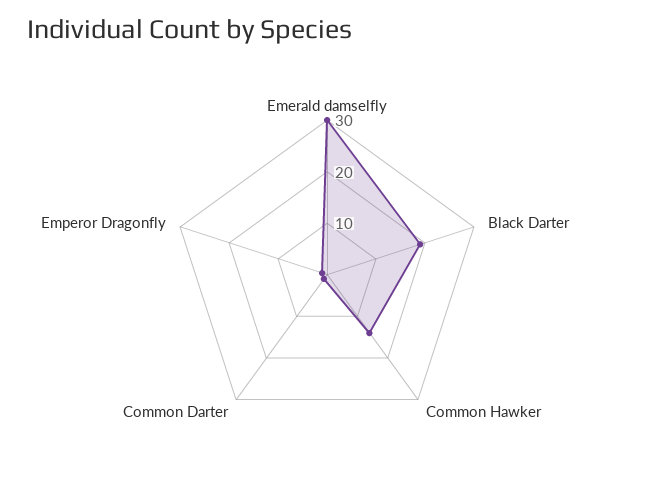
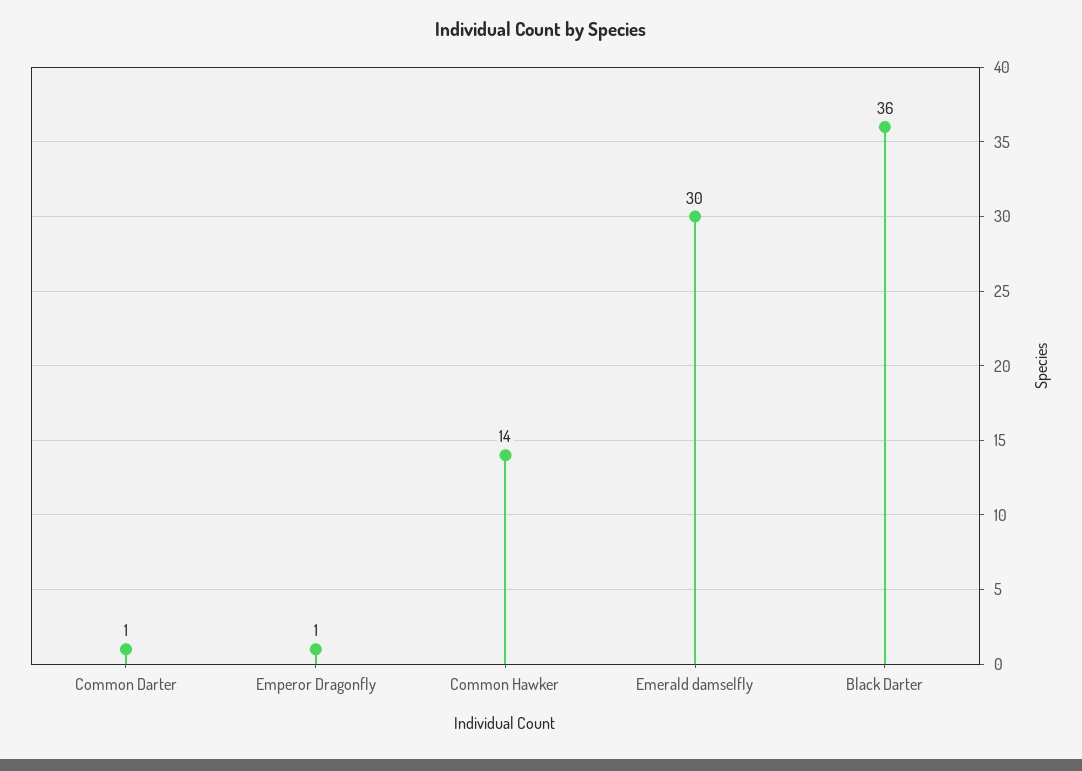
Black Darter: 20 -> 36

